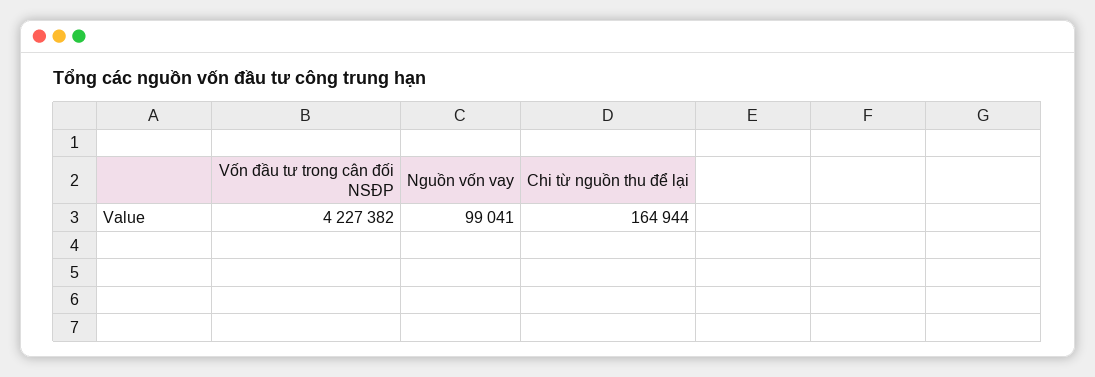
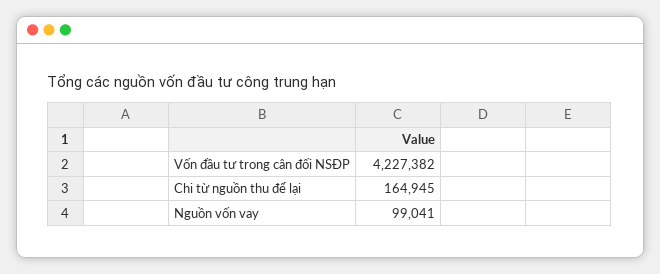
Chi từ nguồn thu để lại: 164944 -> 164945

